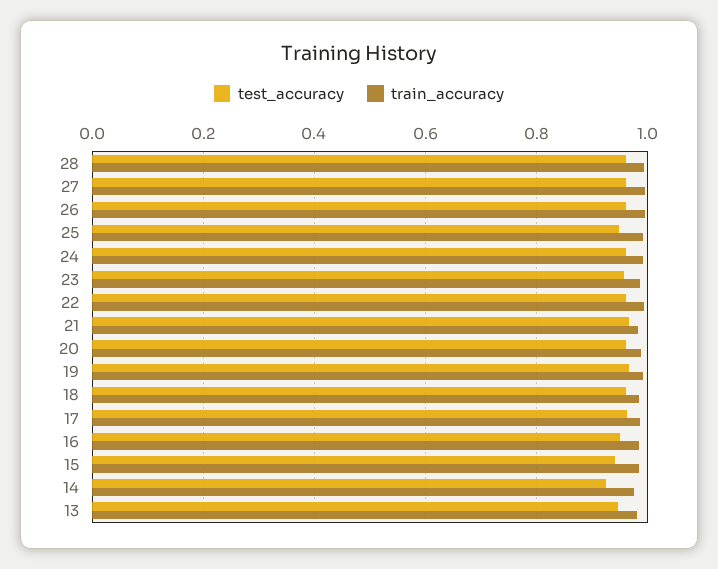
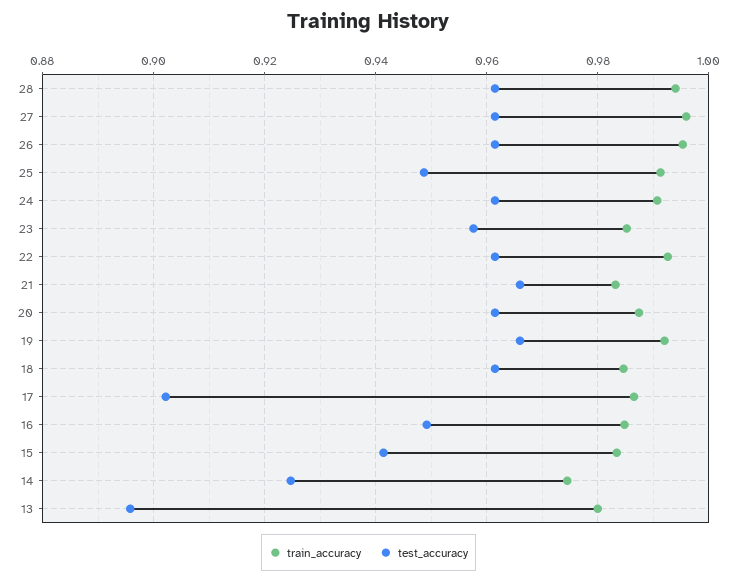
test_accuracy, 17: 0.96 -> 0.902
test_accuracy, 13: 0.94 -> 0.896

